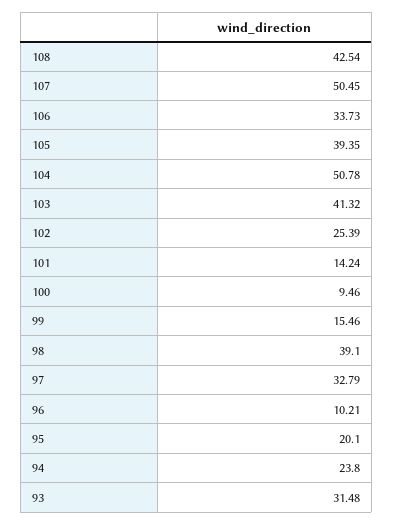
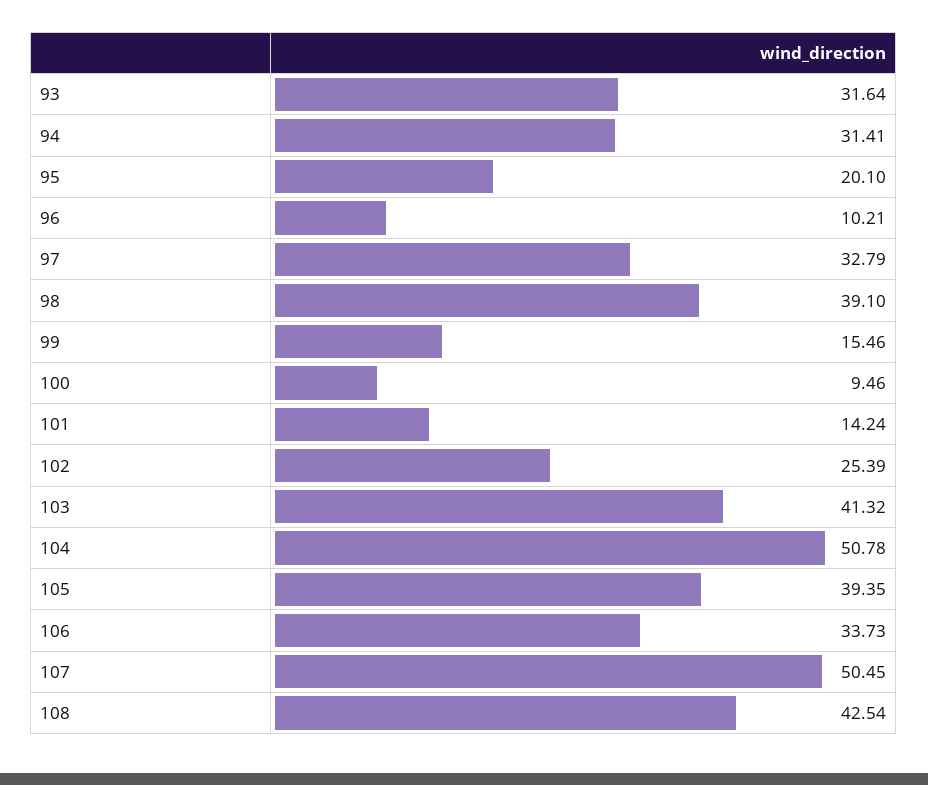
94: 23.8 -> 31.41
93: 31.48 -> 31.64

